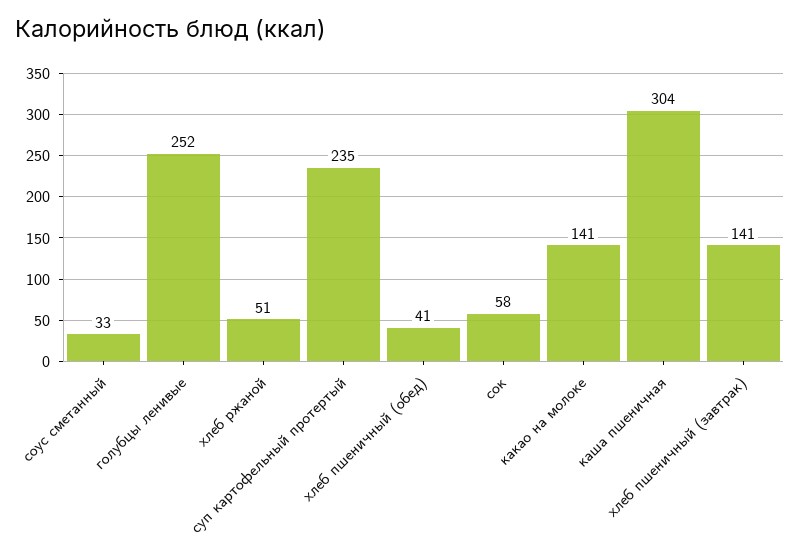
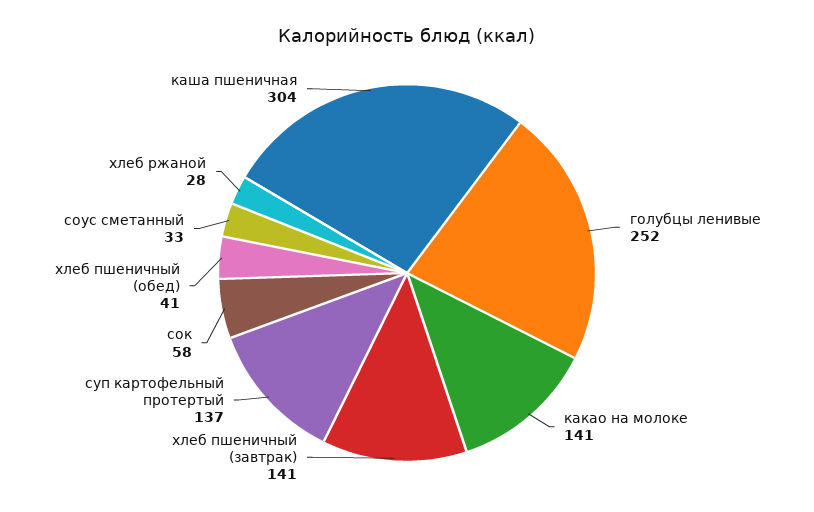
хлеб ржаной: 51 -> 28
суп картофельный протертый: 235 -> 137

